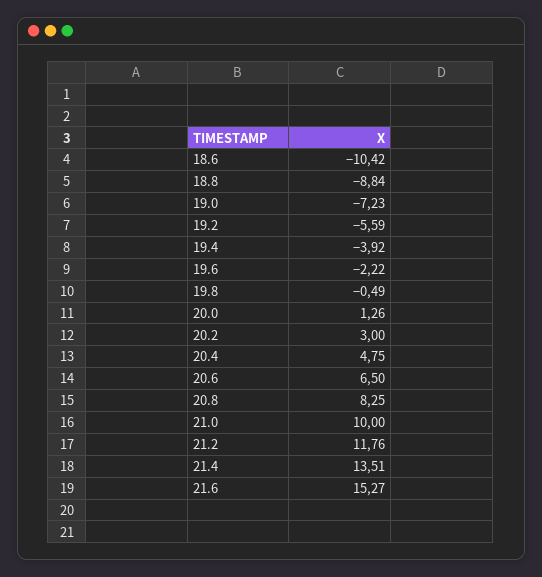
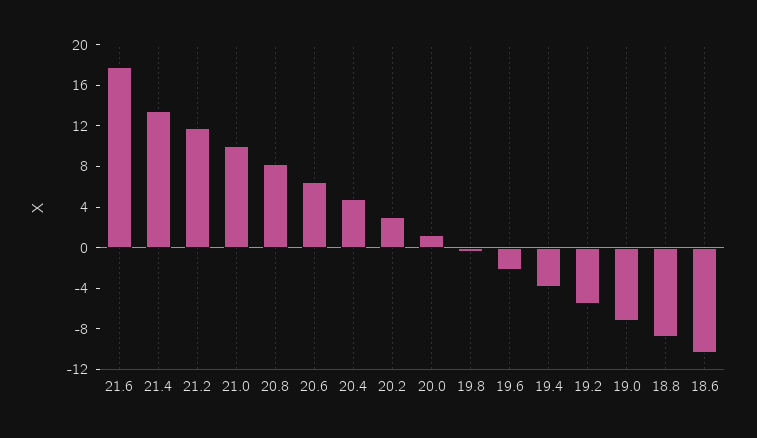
21.6: 15.27 -> 18

